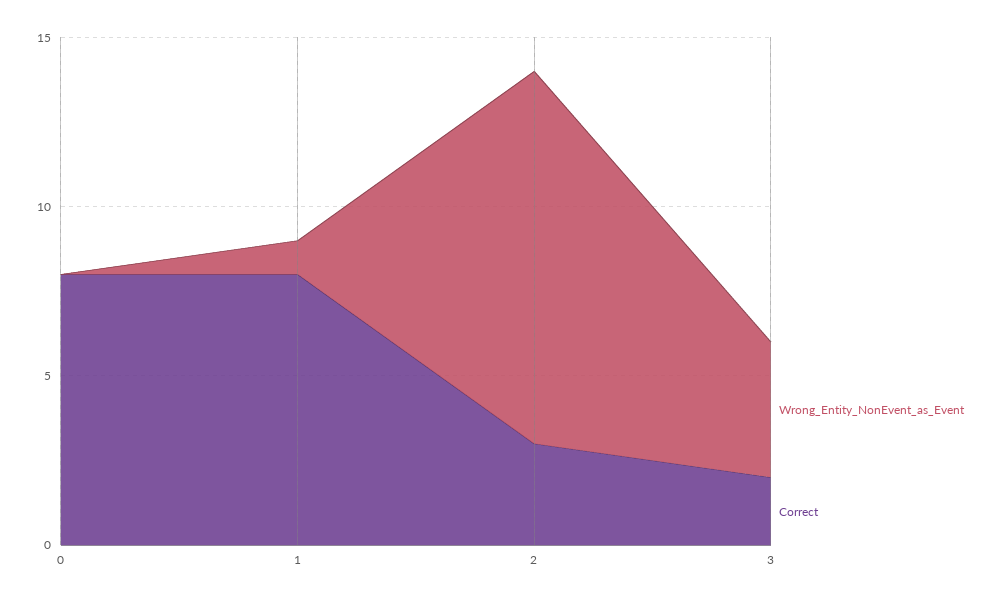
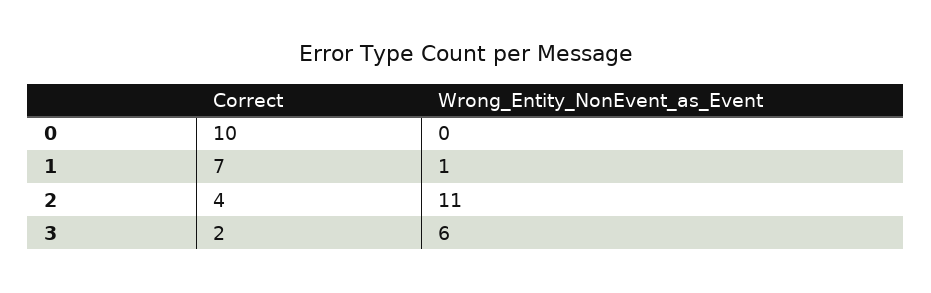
Correct, 0: 8 -> 10
Correct, 1: 8 -> 7
Correct, 2: 3 -> 4
Wrong_Entity_NonEvent_as_Event, 3: 4 -> 6

